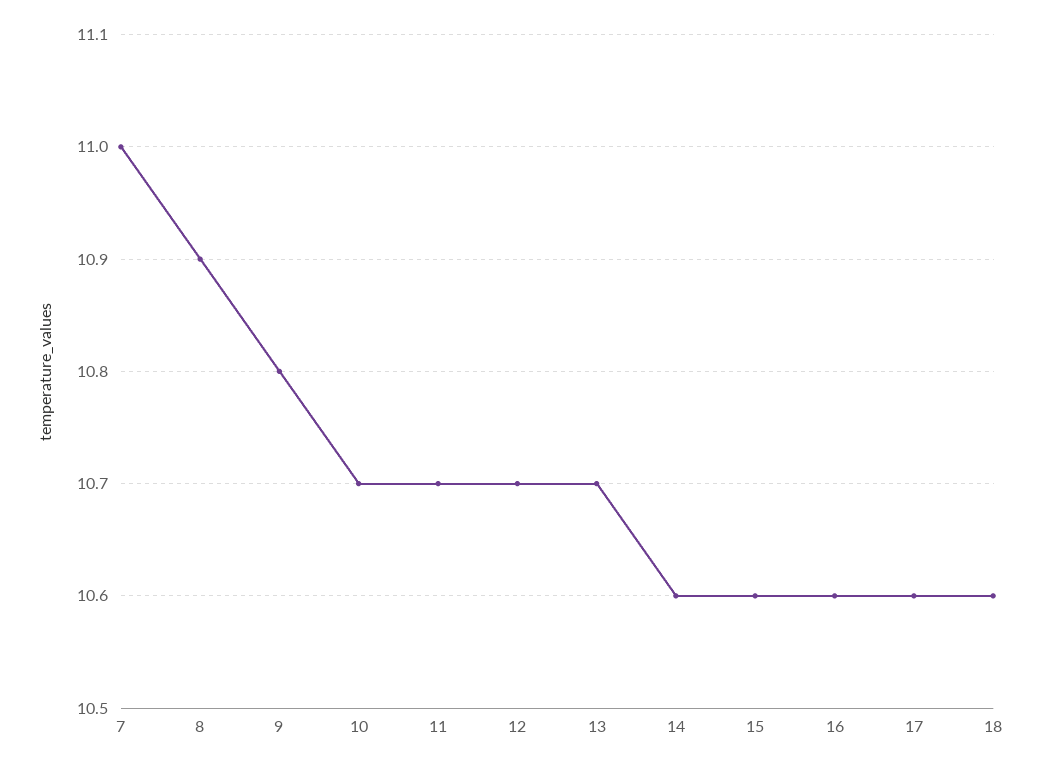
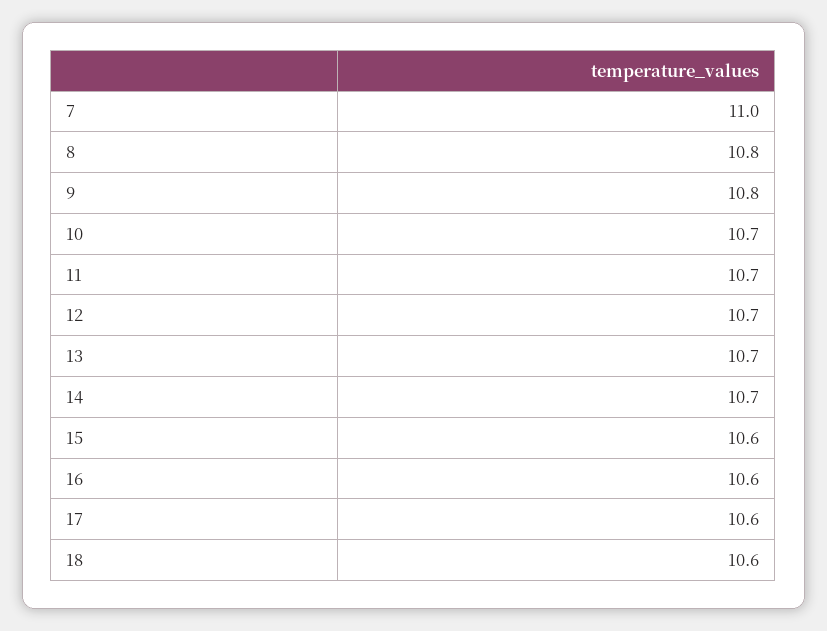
8: 10.9 -> 10.8
14: 10.6 -> 10.7

